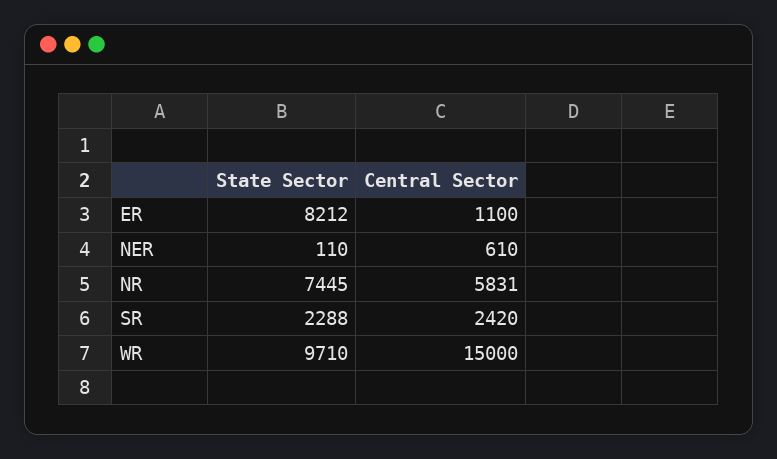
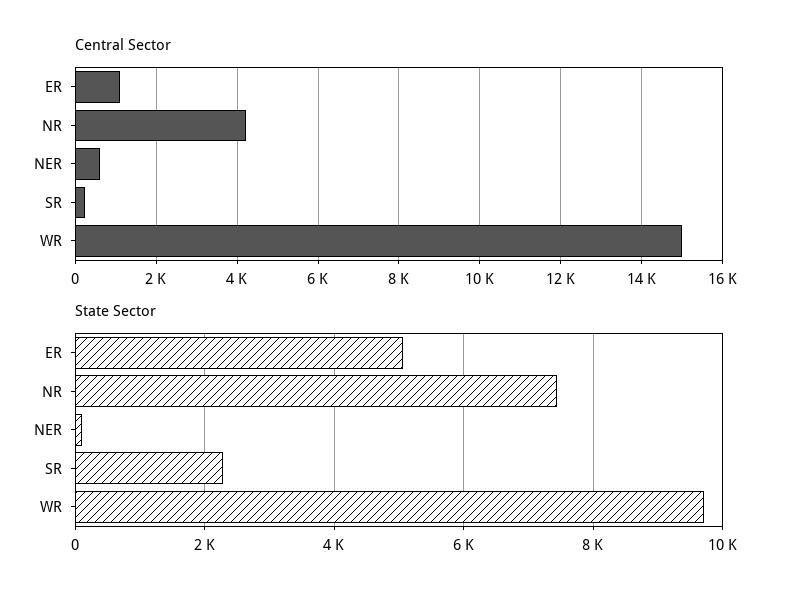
State Sector, ER: 8212 -> 5000
Central Sector, NR: 5831 -> 4200
Central Sector, SR: 2420 -> 200

